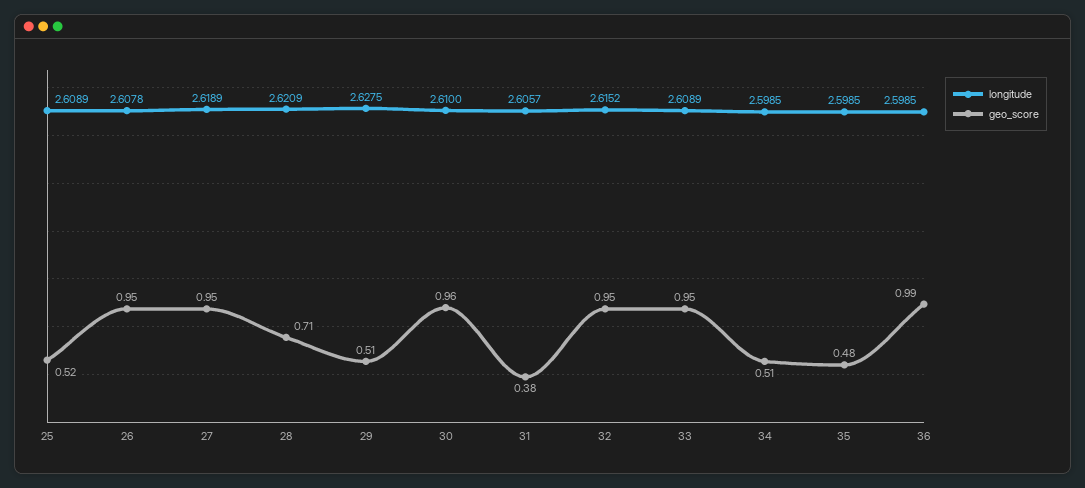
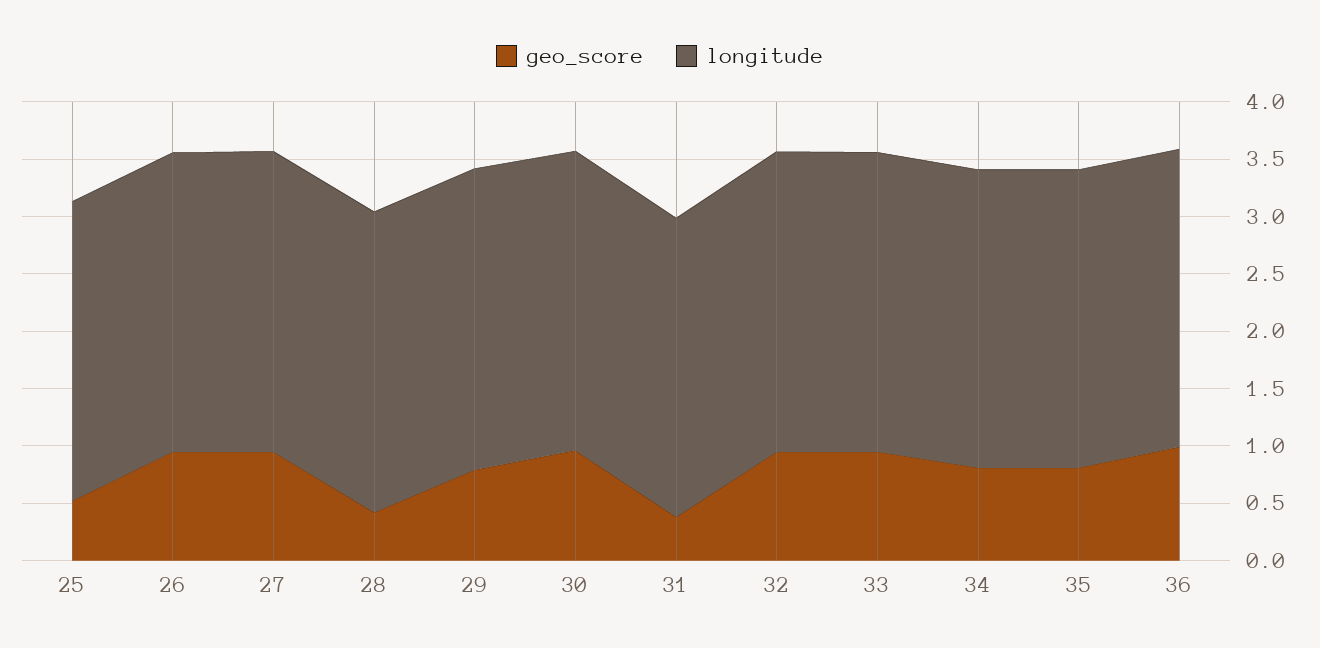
geo_score, 28: 0.71 -> 0.4
geo_score, 29: 0.51 -> 0.8
geo_score, 34: 0.51 -> 0.8
geo_score, 35: 0.48 -> 0.8

